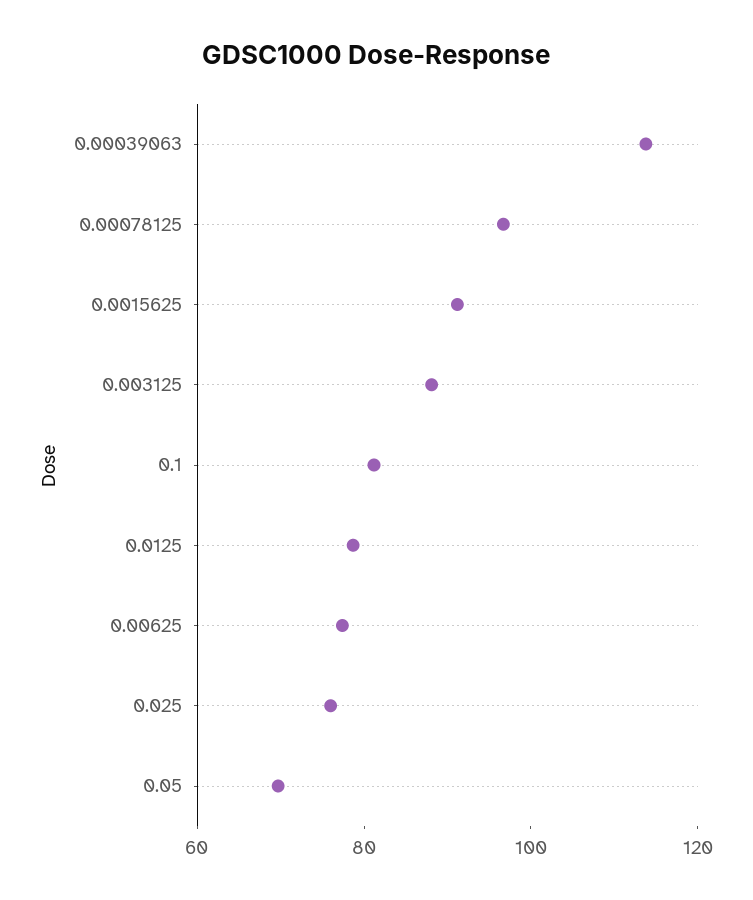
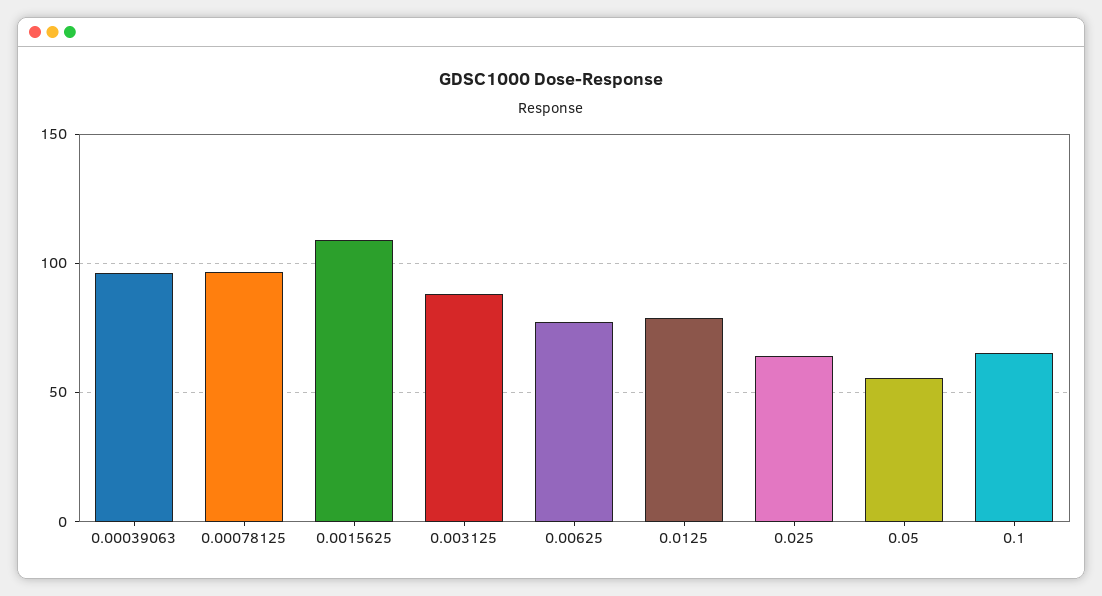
0.00039063: 115 -> 95
0.0015625: 90 -> 110
0.1: 80 -> 65
0.025: 75 -> 65
0.05: 70 -> 55

